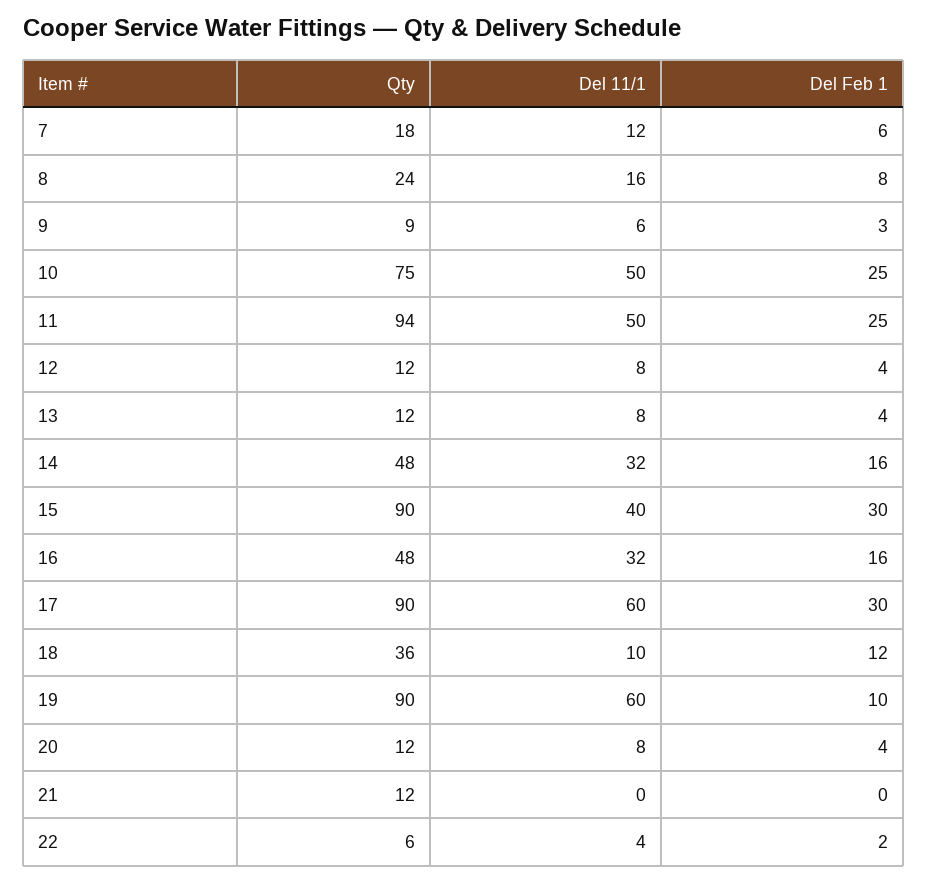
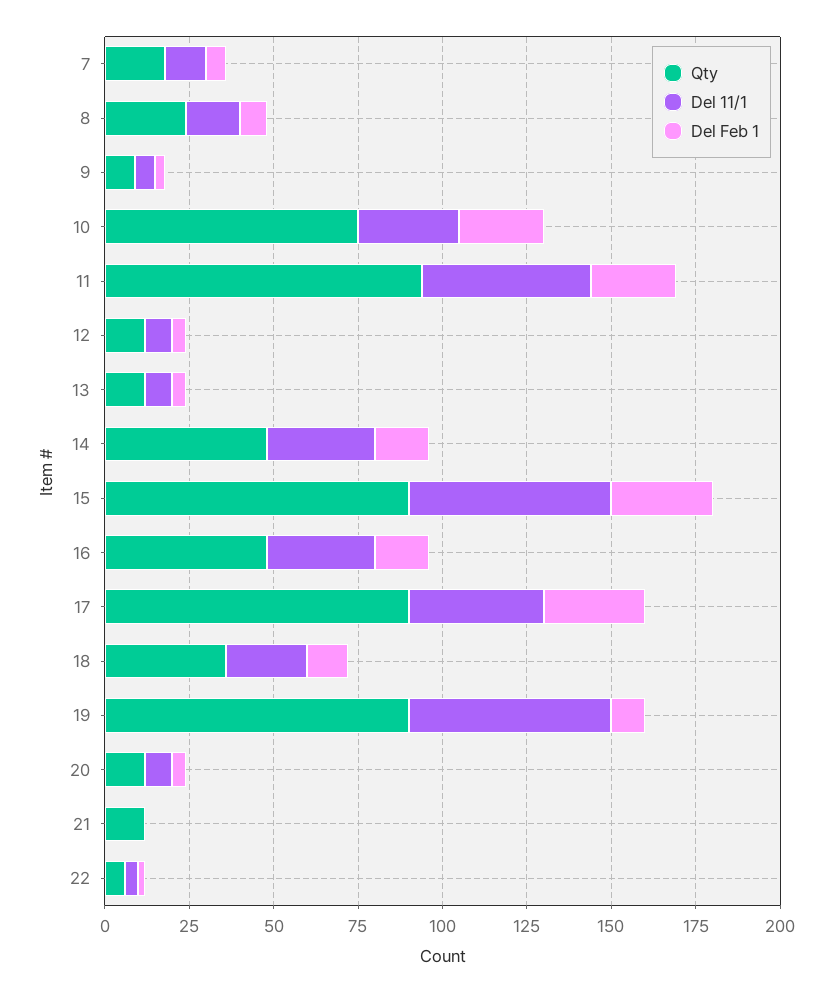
Del 11/1, 10: 50 -> 30
Del 11/1, 15: 40 -> 60
Del 11/1, 17: 60 -> 40
Del 11/1, 18: 10 -> 25

